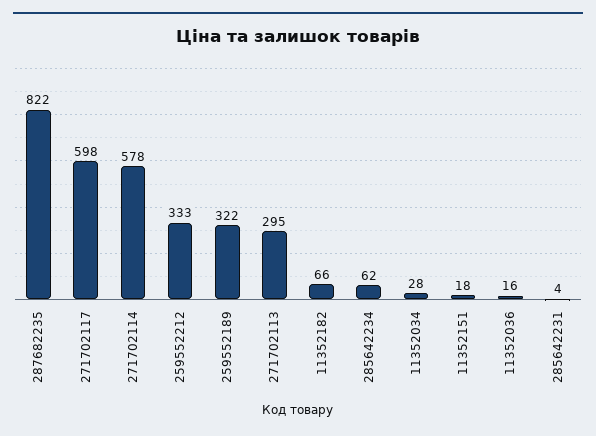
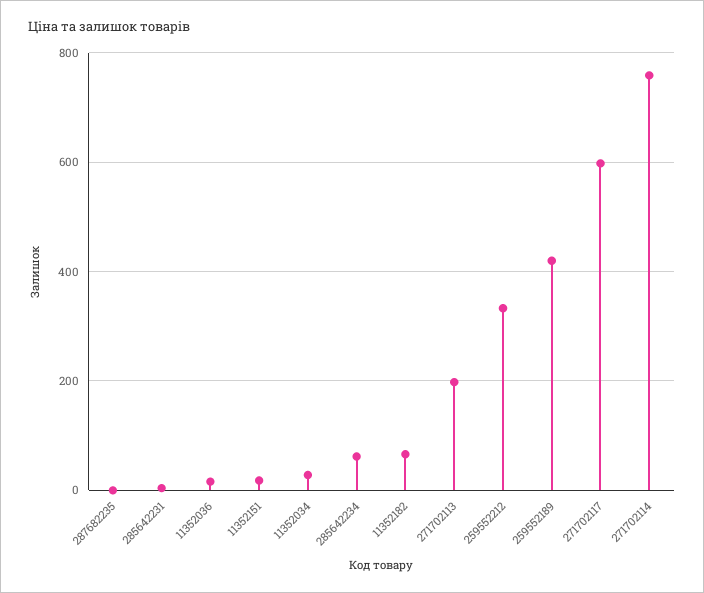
287682235: 822 -> 0
271702114: 578 -> 760
259552189: 322 -> 420
271702113: 295 -> 200

